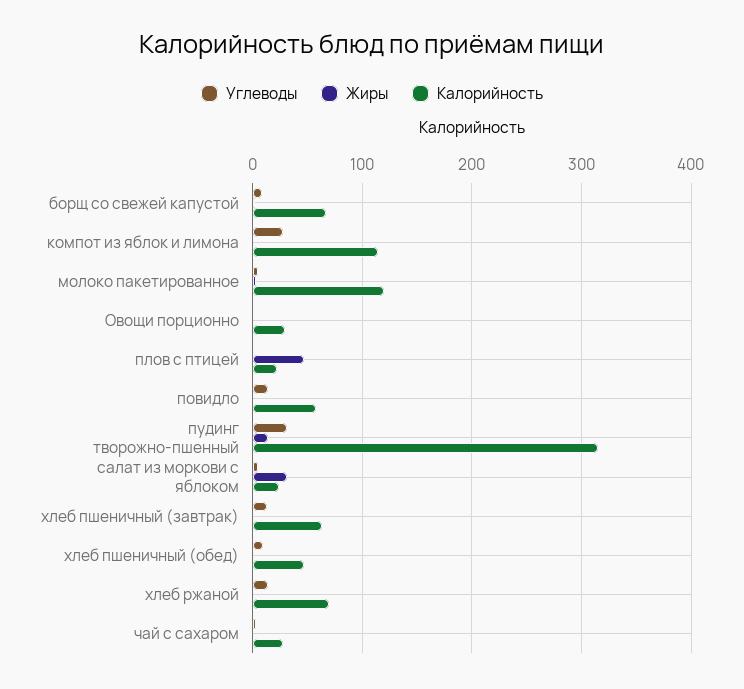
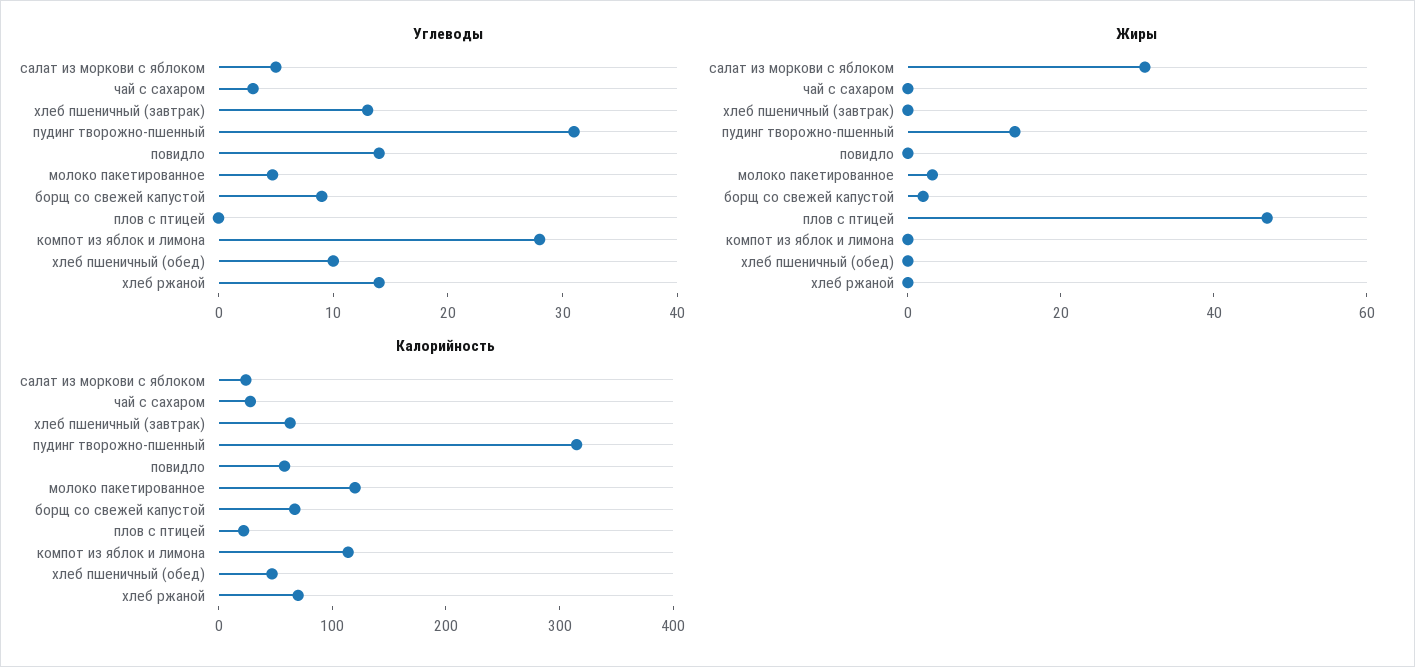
Углеводы, Овощи порционно: 0 -> none
Жиры, Овощи порционно: 0 -> none
Калорийность, Овощи порционно: 30 -> none

